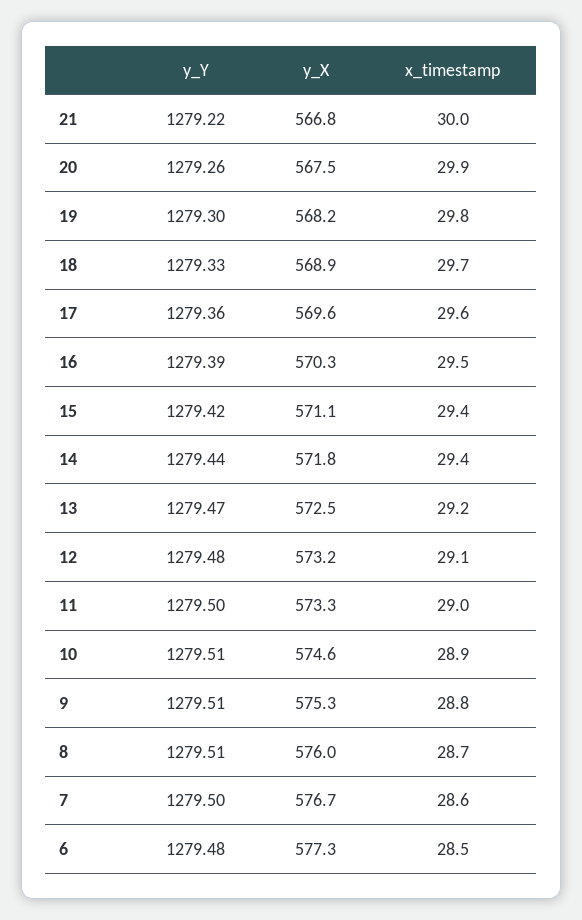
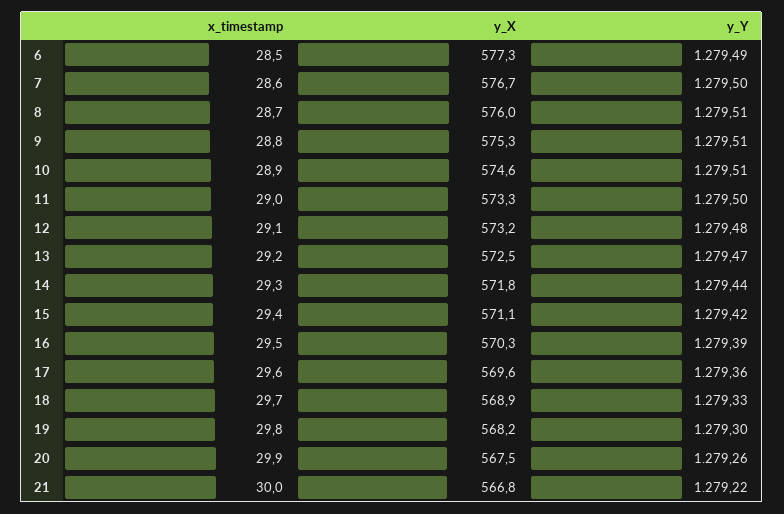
x_timestamp, 14: 29.4 -> 29.3
y_Y, 6: 1279.48 -> 1279.49

